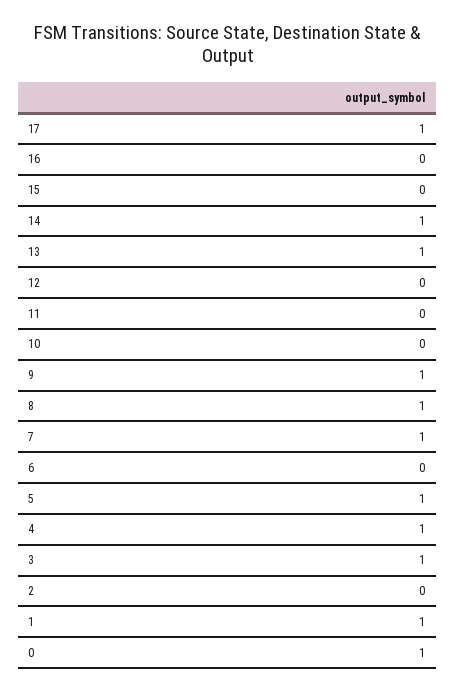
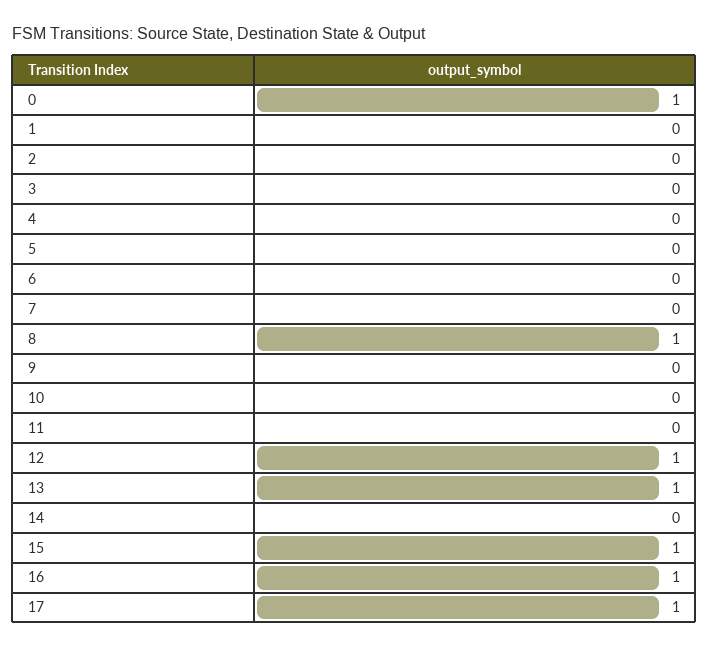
16: 0 -> 1
15: 0 -> 1
14: 1 -> 0
12: 0 -> 1
9: 1 -> 0
7: 1 -> 0
5: 1 -> 0
4: 1 -> 0
3: 1 -> 0
1: 1 -> 0

